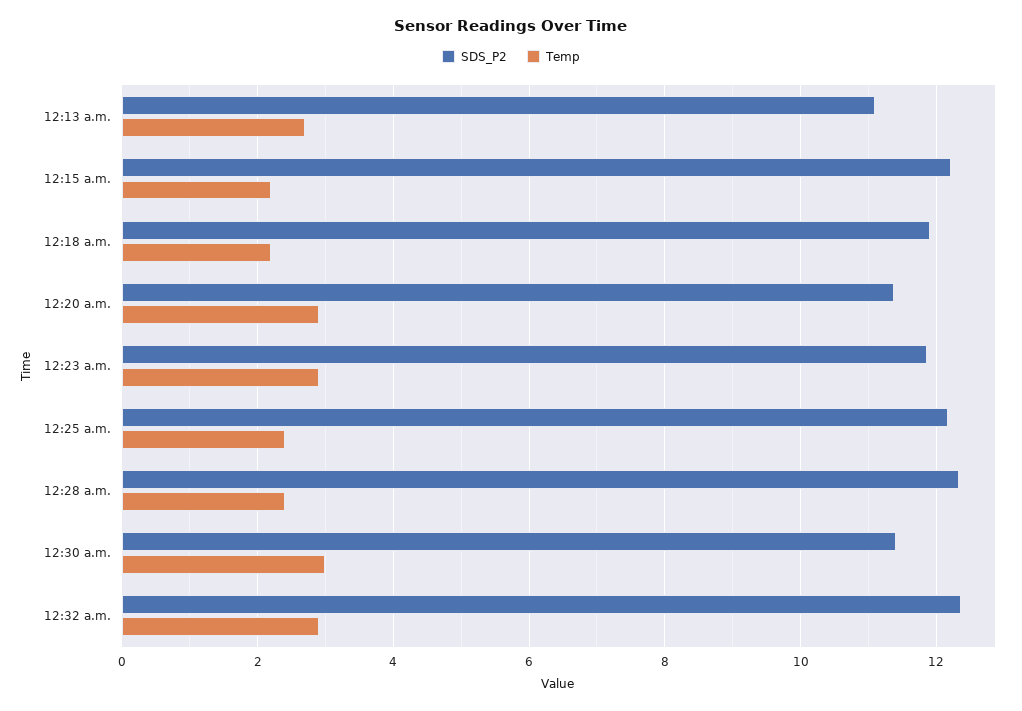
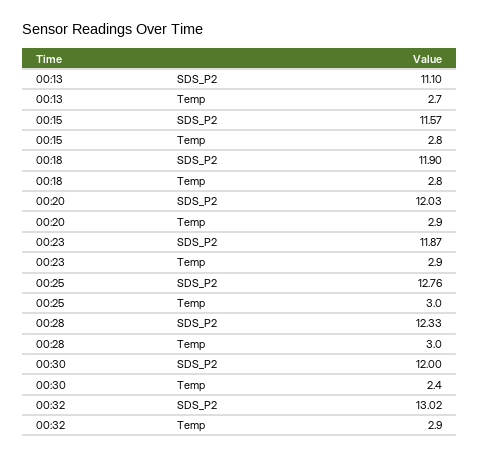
SDS_P2, 12:15 a.m.: 12.2 -> 11.57
Temp, 12:15 a.m.: 2.2 -> 2.8
Temp, 12:18 a.m.: 2.2 -> 2.8
SDS_P2, 12:20 a.m.: 11.4 -> 12.03
SDS_P2, 12:25 a.m.: 12.2 -> 12.76
Temp, 12:25 a.m.: 2.4 -> 3
Temp, 12:28 a.m.: 2.4 -> 3
SDS_P2, 12:30 a.m.: 11.4 -> 12
Temp, 12:30 a.m.: 3 -> 2.4
SDS_P2, 12:32 a.m.: 12.4 -> 13.02

